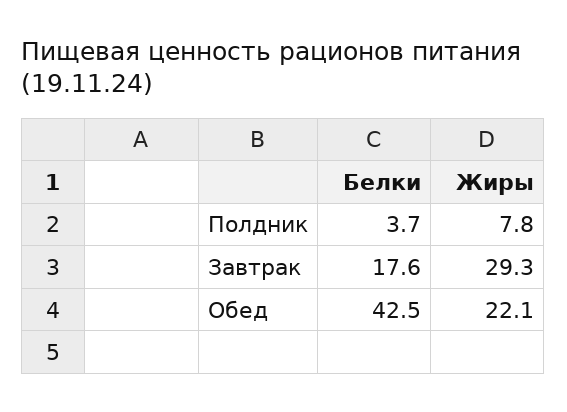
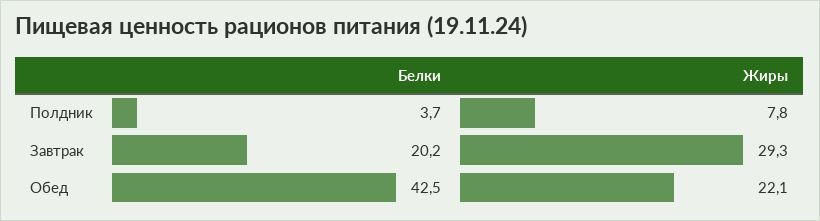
Белки, Завтрак: 17.6 -> 20.2

